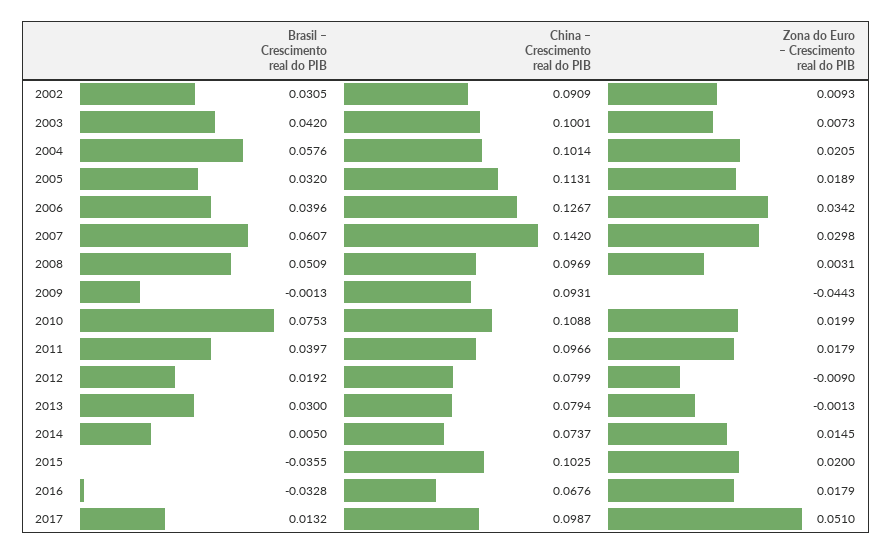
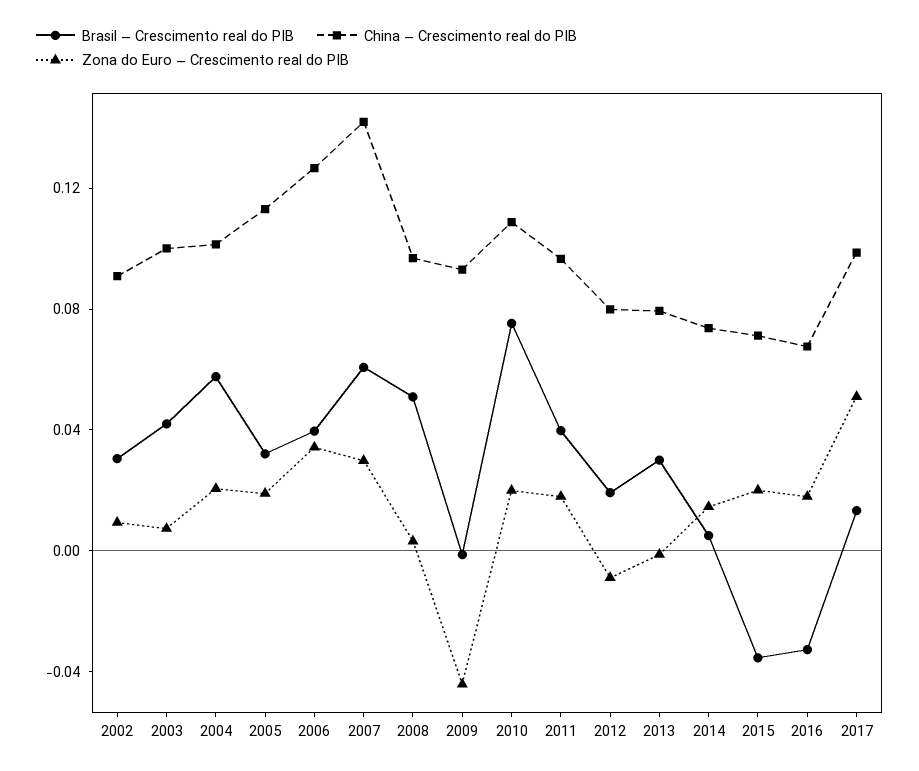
China – Crescimento real do PIB, 2015: 0.1025 -> 0.07

